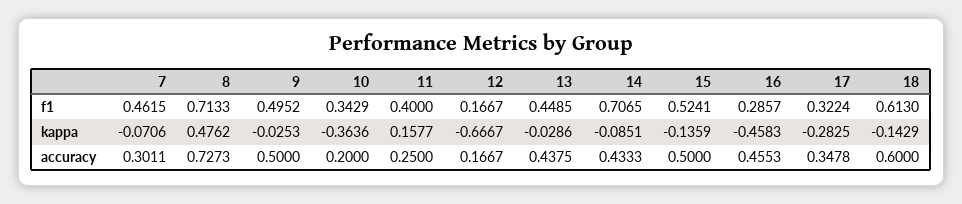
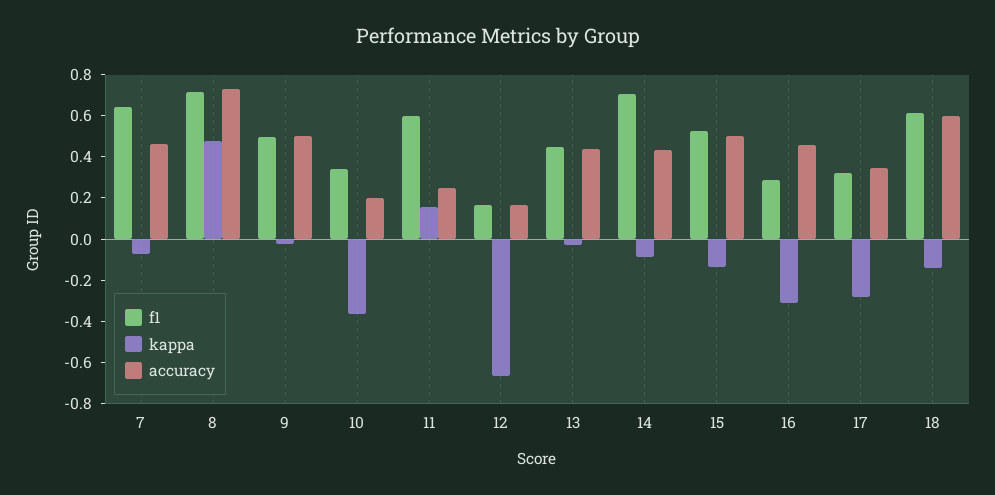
f1, 7: 0.4615 -> 0.65
f1, 11: 0.4 -> 0.6
kappa, 16: -0.4583 -> -0.3
accuracy, 7: 0.3011 -> 0.45

